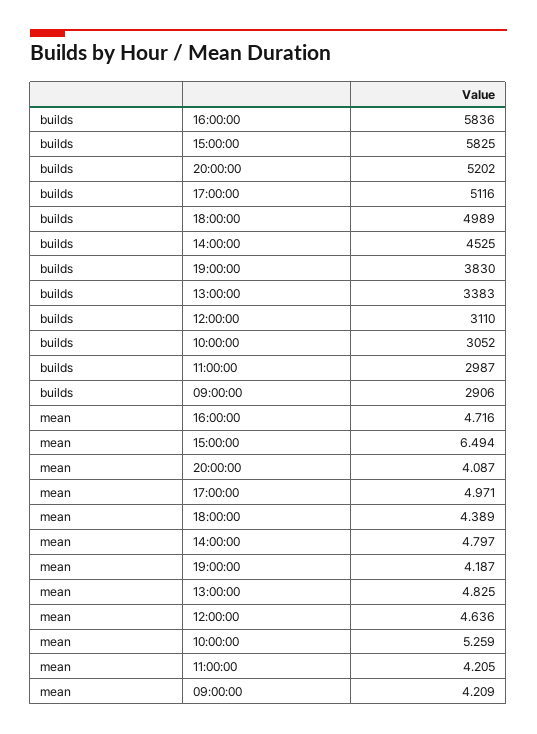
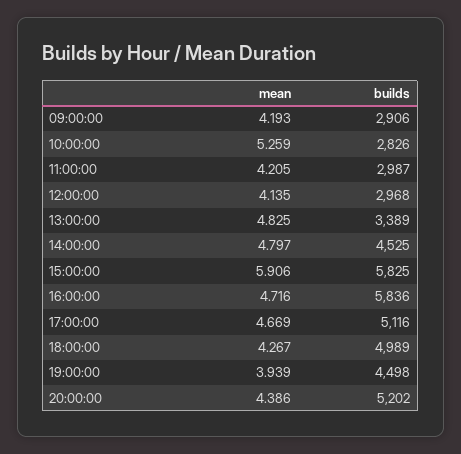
builds, 19:00:00: 3830 -> 4498
builds, 13:00:00: 3383 -> 3389
builds, 12:00:00: 3110 -> 2968
builds, 10:00:00: 3052 -> 2826
mean, 15:00:00: 6.494 -> 5.906
mean, 20:00:00: 4.087 -> 4.386
mean, 17:00:00: 4.971 -> 4.669
mean, 18:00:00: 4.389 -> 4.267
mean, 19:00:00: 4.187 -> 3.939
mean, 12:00:00: 4.636 -> 4.135
mean, 09:00:00: 4.209 -> 4.193

